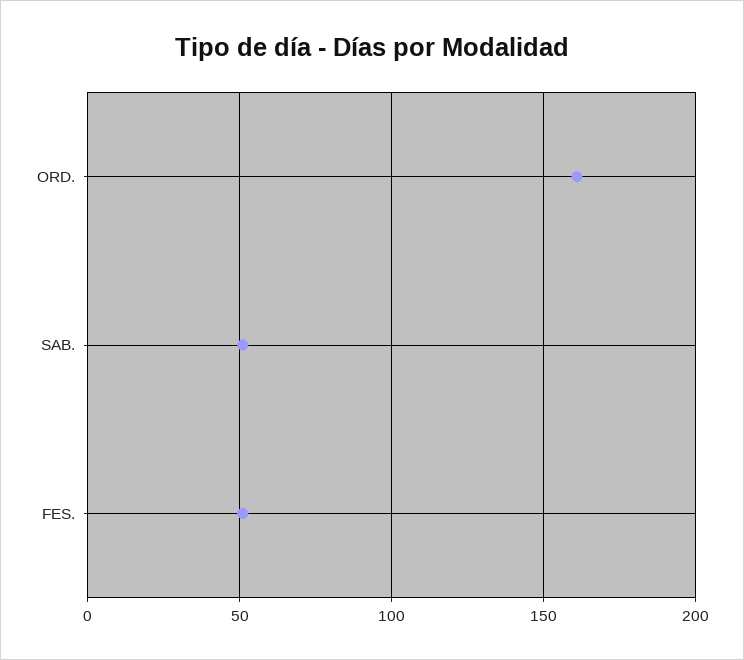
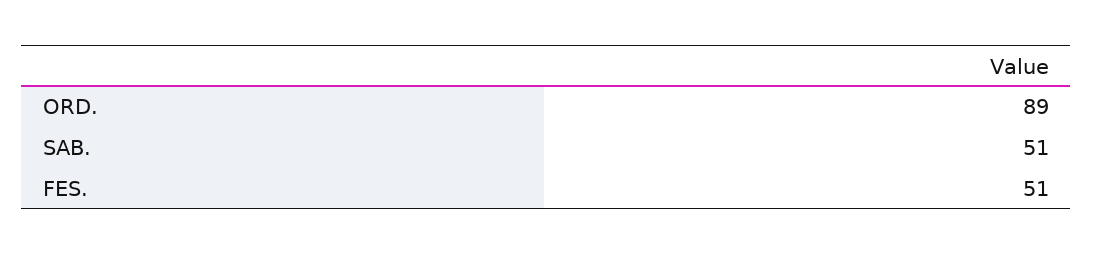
ORD.: 160 -> 89

